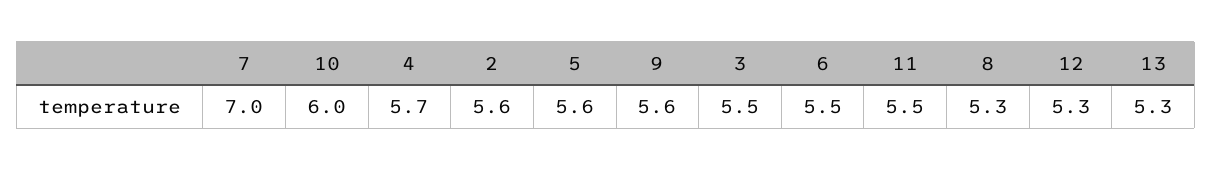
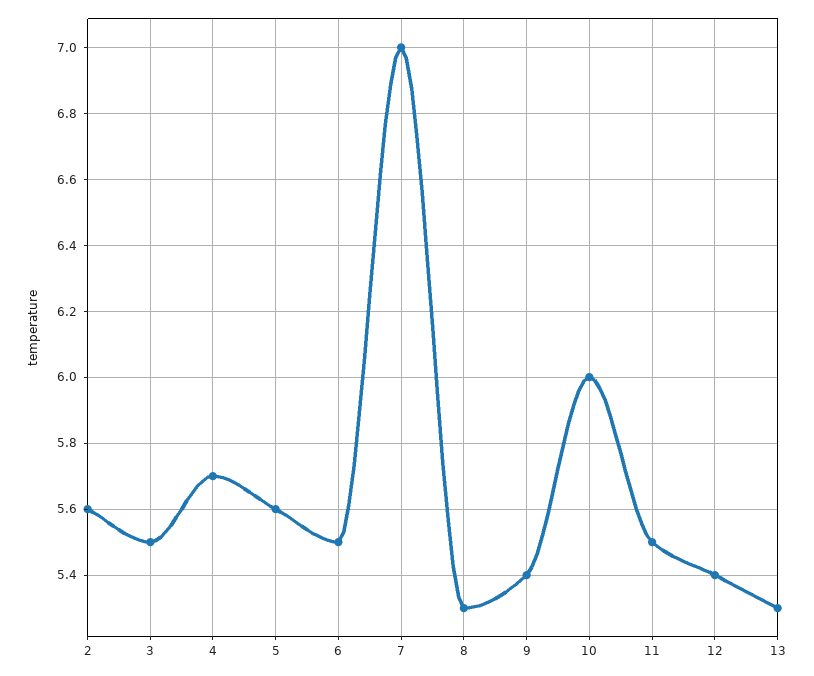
9: 5.6 -> 5.4
12: 5.3 -> 5.4

